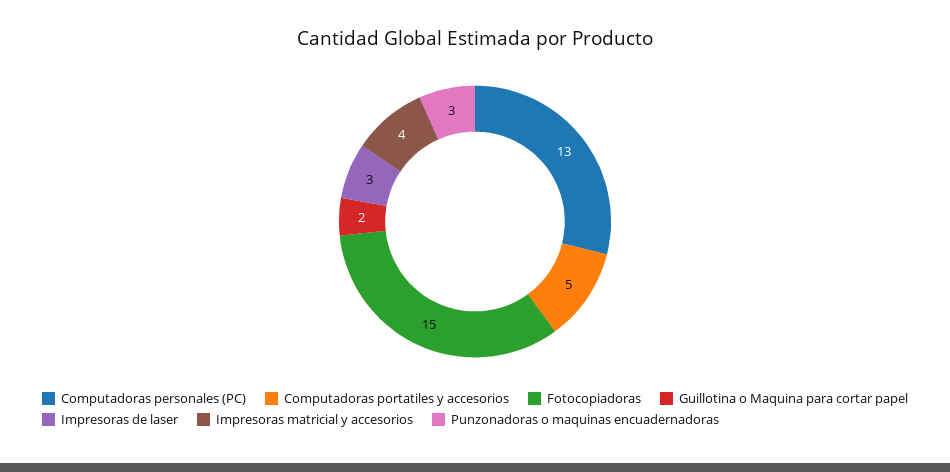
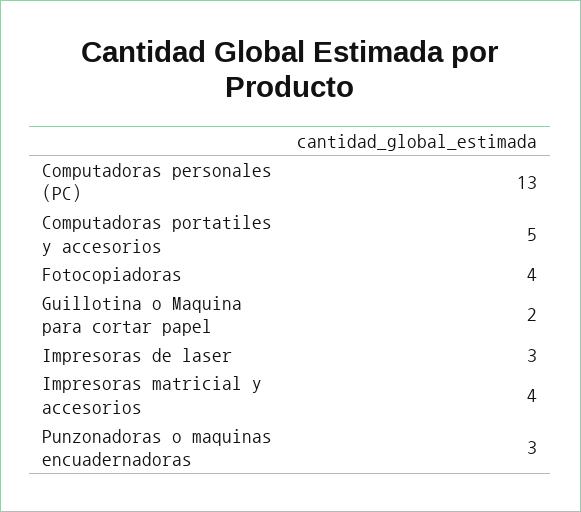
Fotocopiadoras: 15 -> 4

